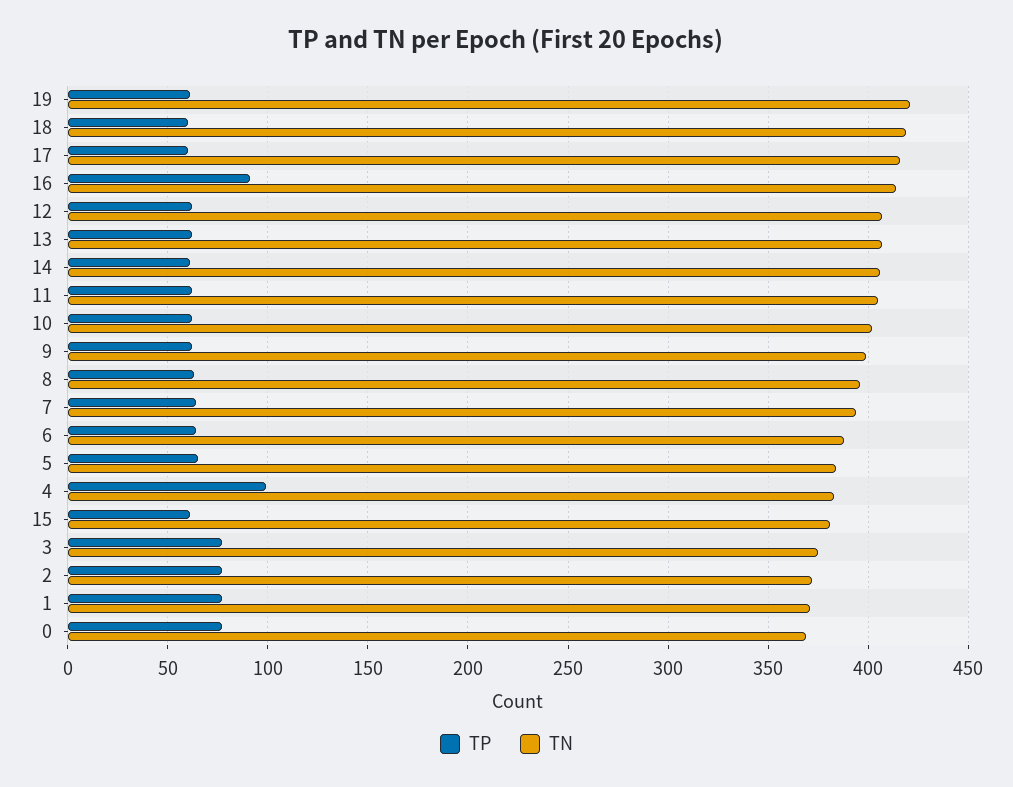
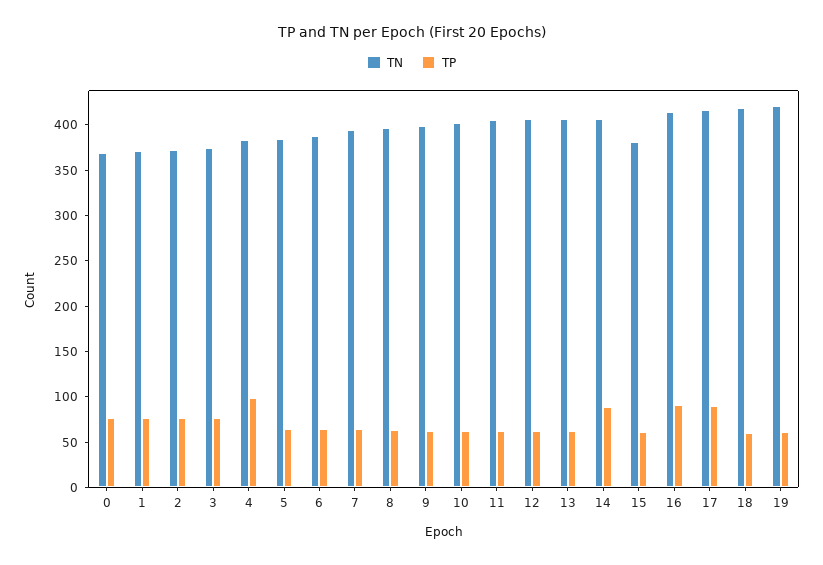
TP, 17: 60 -> 90
TP, 14: 60 -> 90

